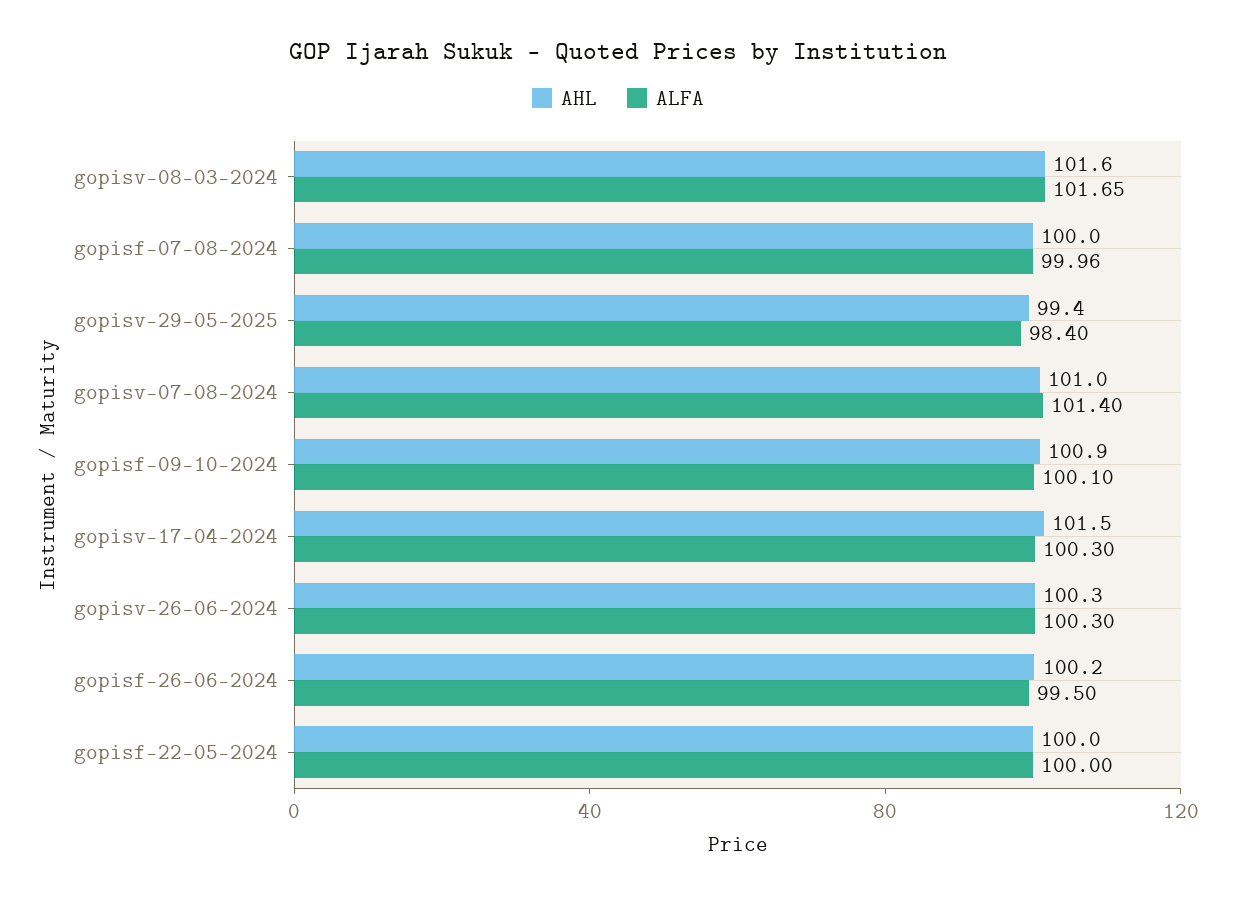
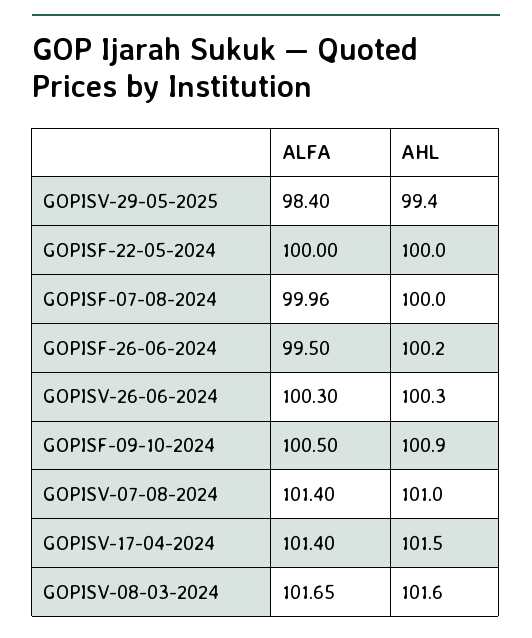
ALFA, gopisf-09-10-2024: 100.1 -> 100.5
ALFA, gopisv-17-04-2024: 100.3 -> 101.4

